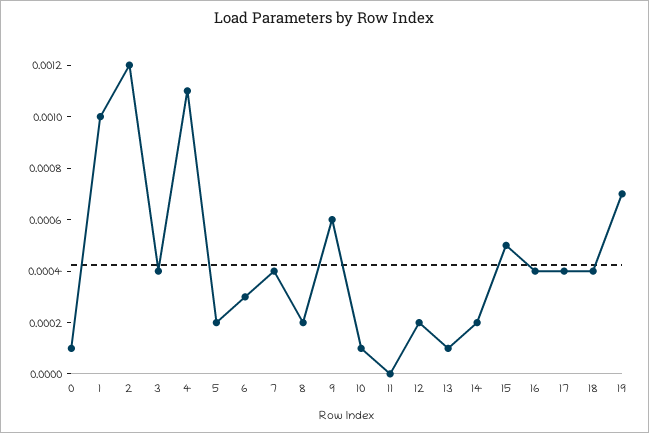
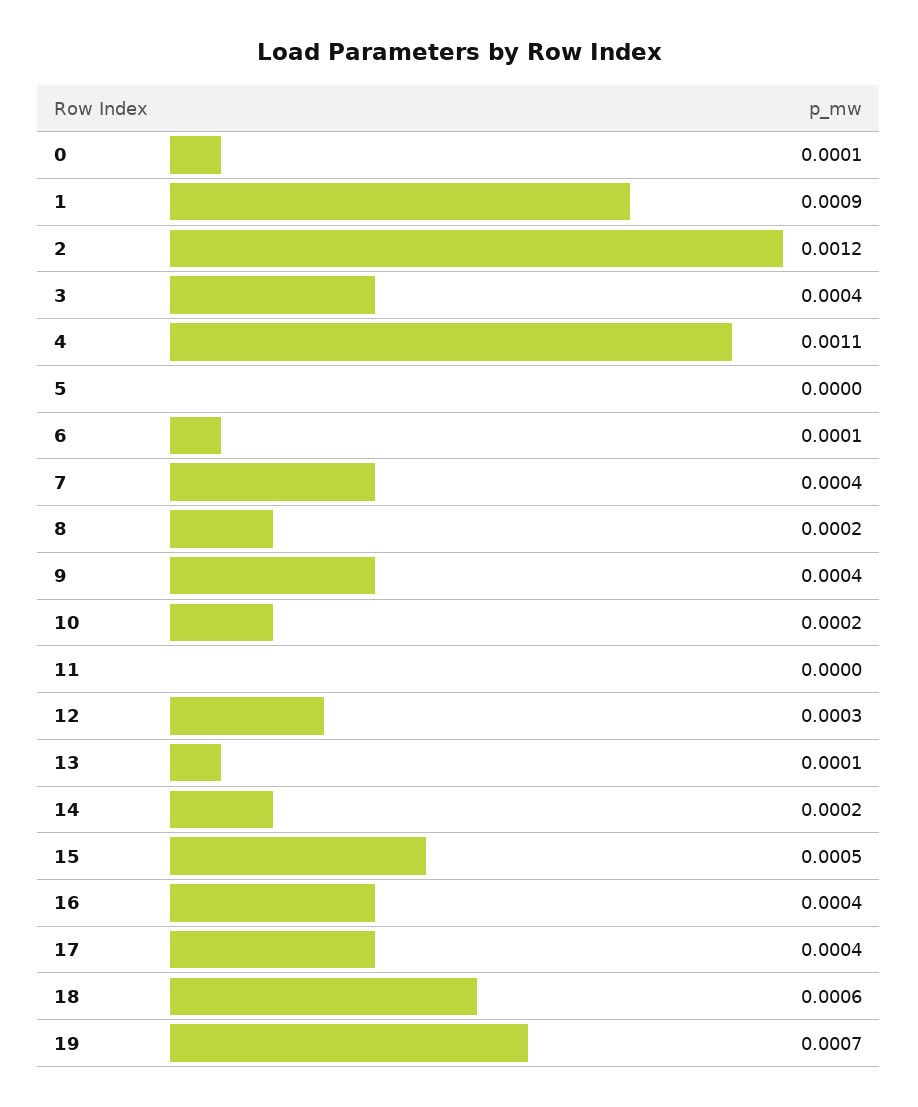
1: 0.001 -> 0.0009
5: 0.0002 -> 0
6: 0.0003 -> 0.0001
9: 0.0006 -> 0.0004
10: 0.0001 -> 0.0002
12: 0.0002 -> 0.0003
18: 0.0004 -> 0.0006

